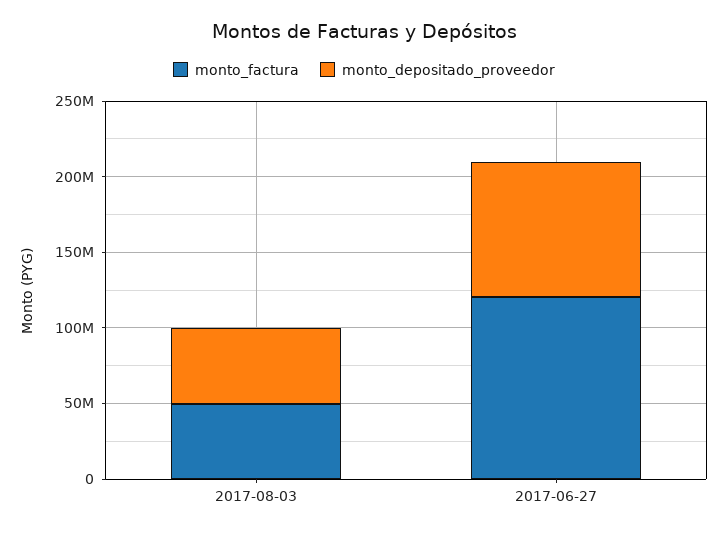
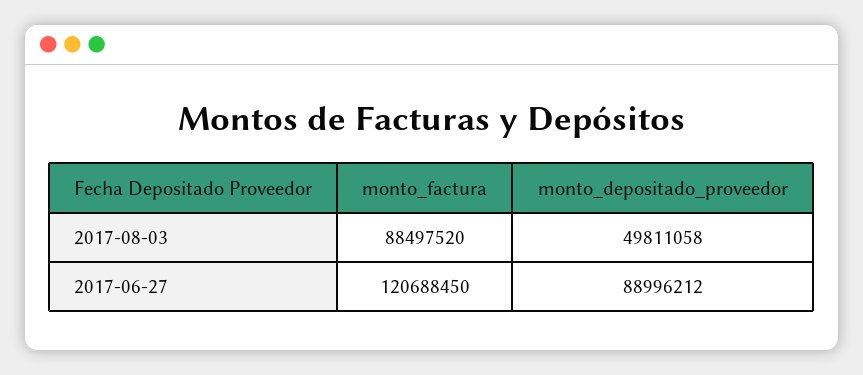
monto_factura, 2017-08-03: 50000000 -> 88497520

